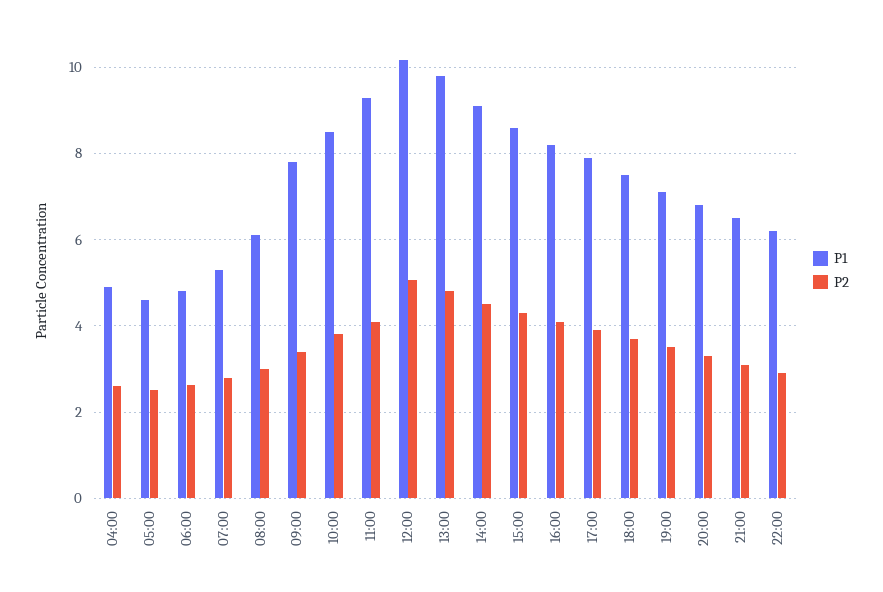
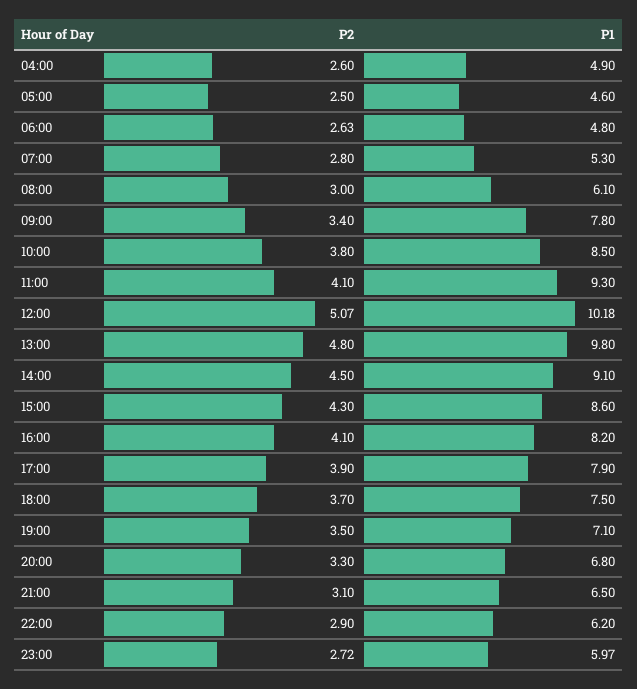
P2, 23:00: none -> 2.72
P1, 23:00: none -> 5.97

